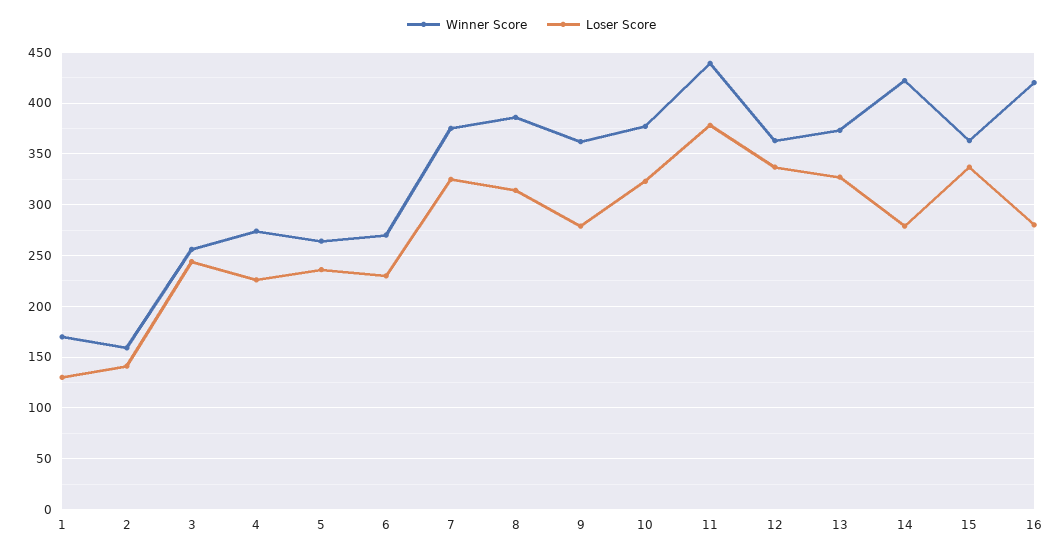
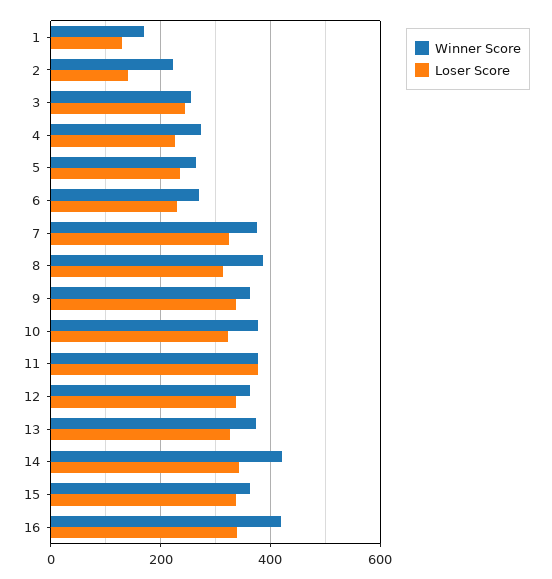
Winner Score, 2: 160 -> 220
Loser Score, 9: 280 -> 340
Winner Score, 11: 440 -> 380
Loser Score, 14: 280 -> 340
Loser Score, 16: 280 -> 340

